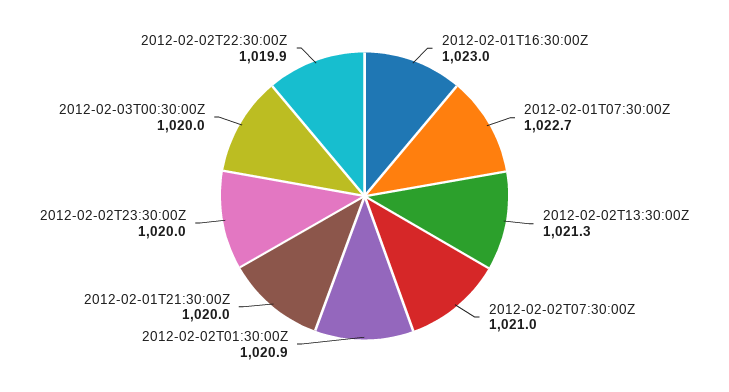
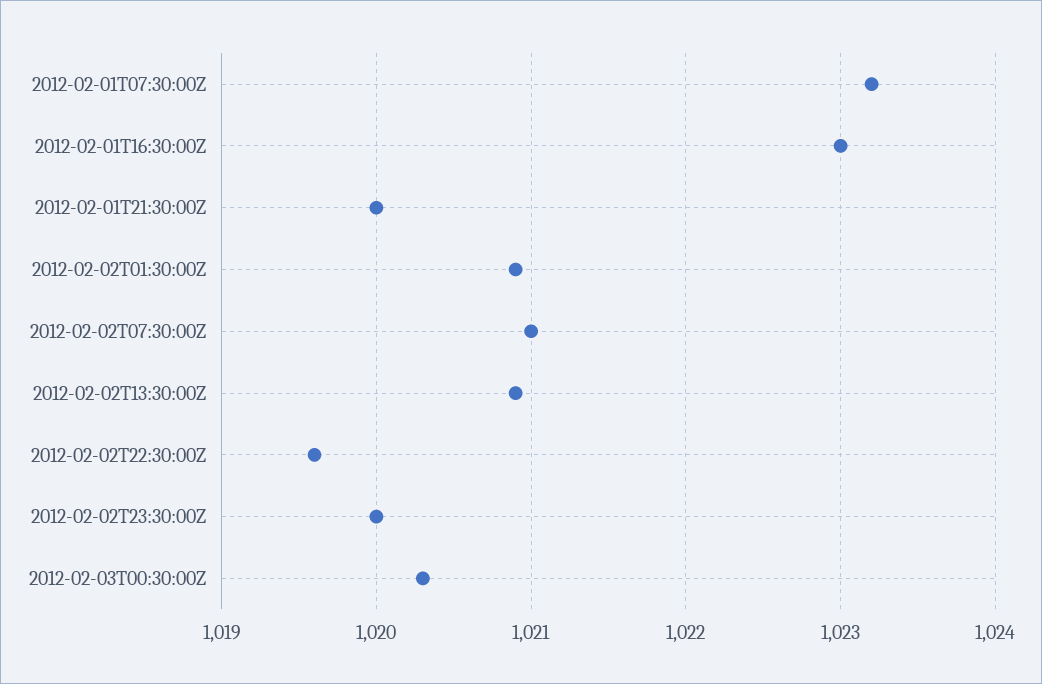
2012-02-01T07:30:00Z: 1022.7 -> 1023.2
2012-02-02T13:30:00Z: 1021.3 -> 1020.9
2012-02-03T00:30:00Z: 1020 -> 1020.3
2012-02-02T22:30:00Z: 1019.9 -> 1019.6

